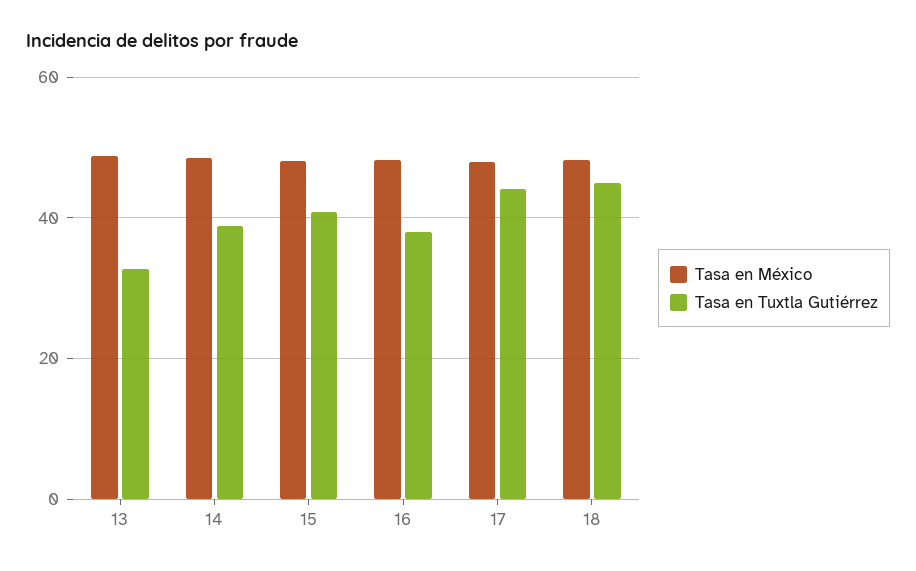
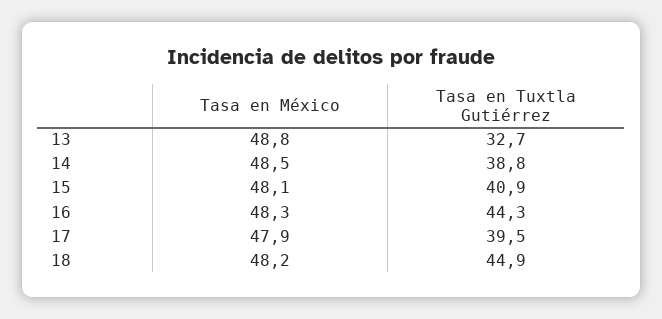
Tasa en Tuxtla Gutiérrez, 16: 38 -> 44.3
Tasa en Tuxtla Gutiérrez, 17: 44 -> 39.5

